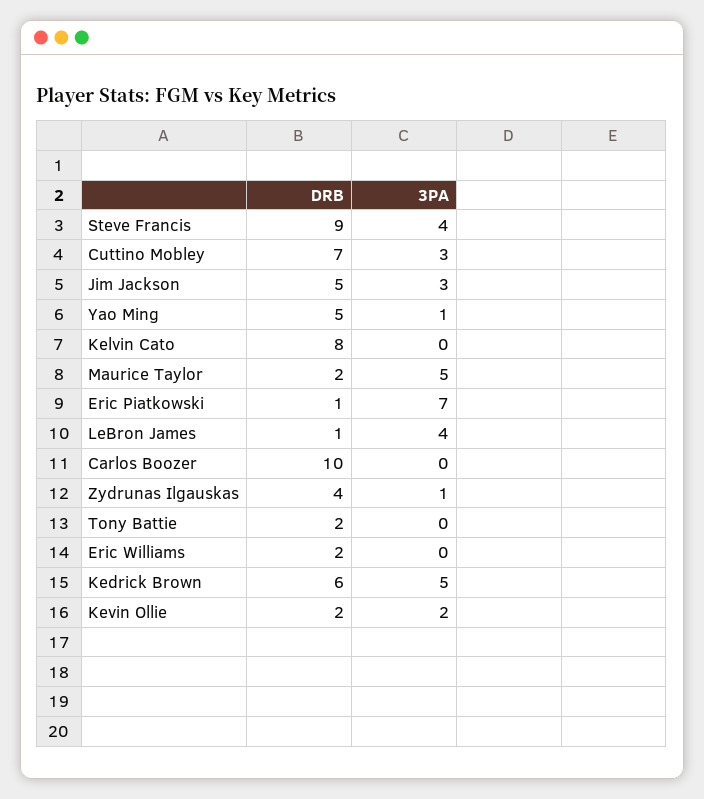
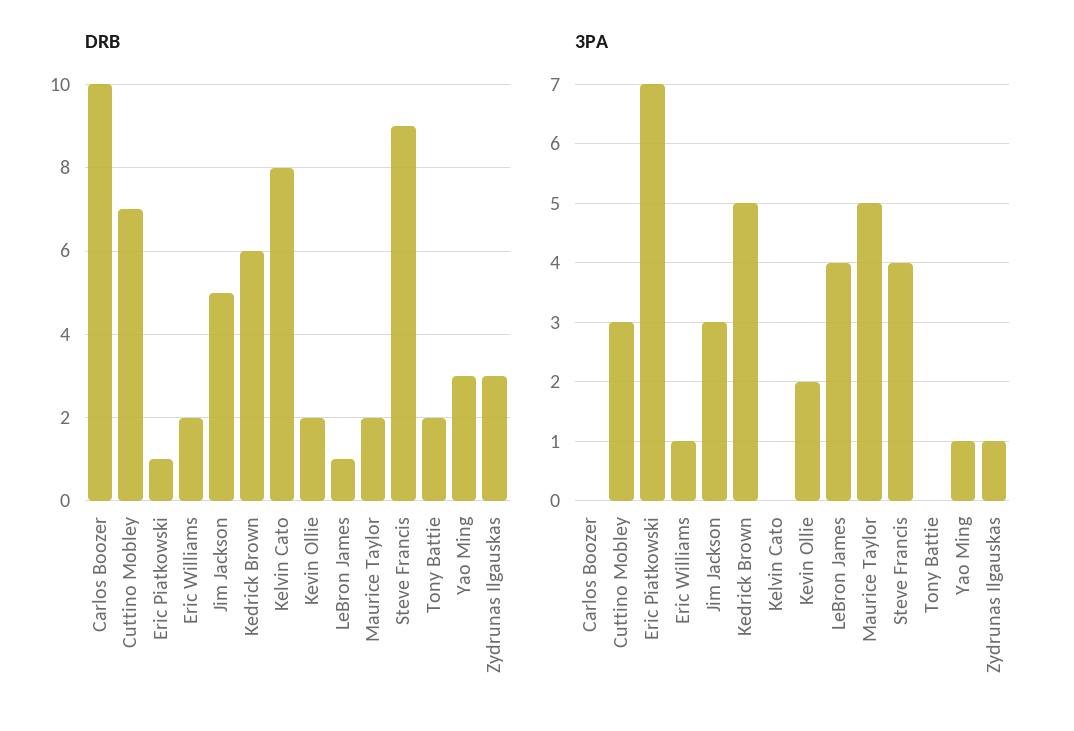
DRB, Yao Ming: 5 -> 3
DRB, Zydrunas Ilgauskas: 4 -> 3
3PA, Eric Williams: 0 -> 1

